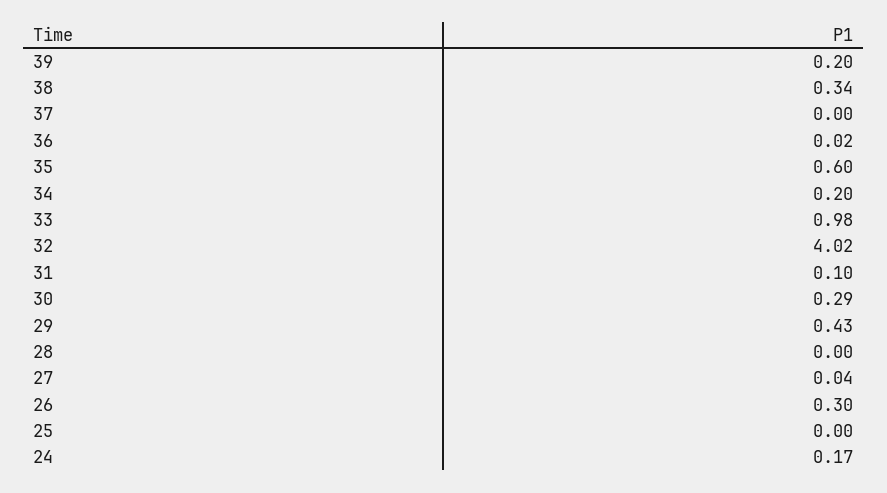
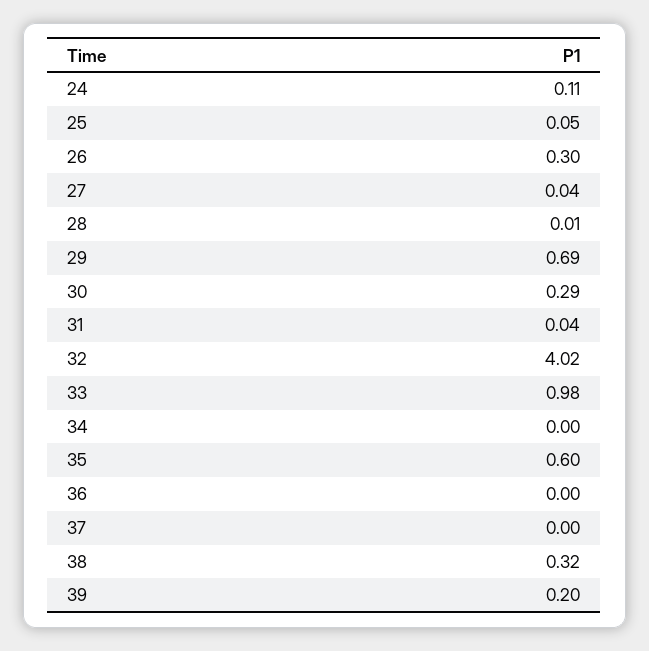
38: 0.34 -> 0.32
36: 0.02 -> 0
34: 0.2 -> 0
31: 0.1 -> 0.04
29: 0.43 -> 0.69
28: 0 -> 0.01
25: 0 -> 0.05
24: 0.17 -> 0.11

